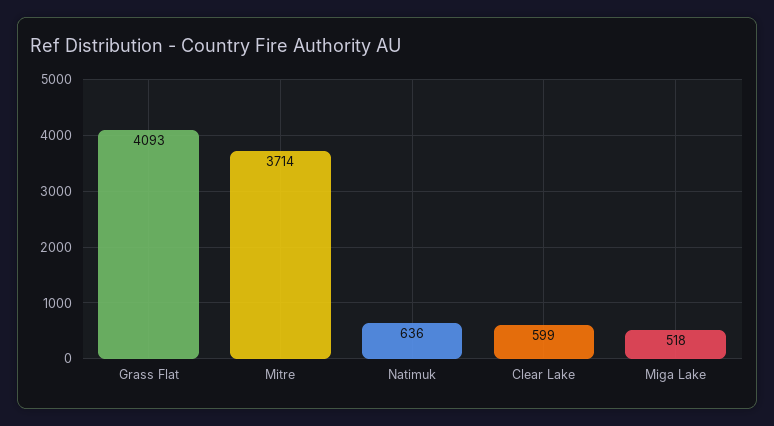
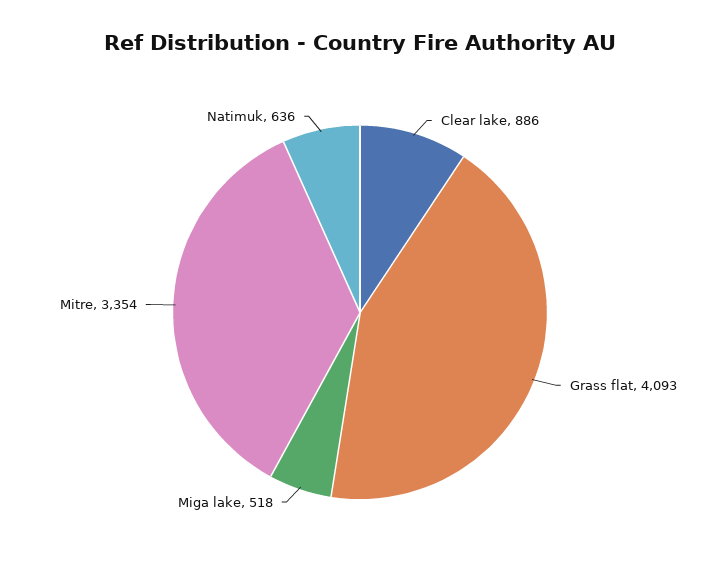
Mitre: 3714 -> 3354
Clear Lake: 599 -> 886

